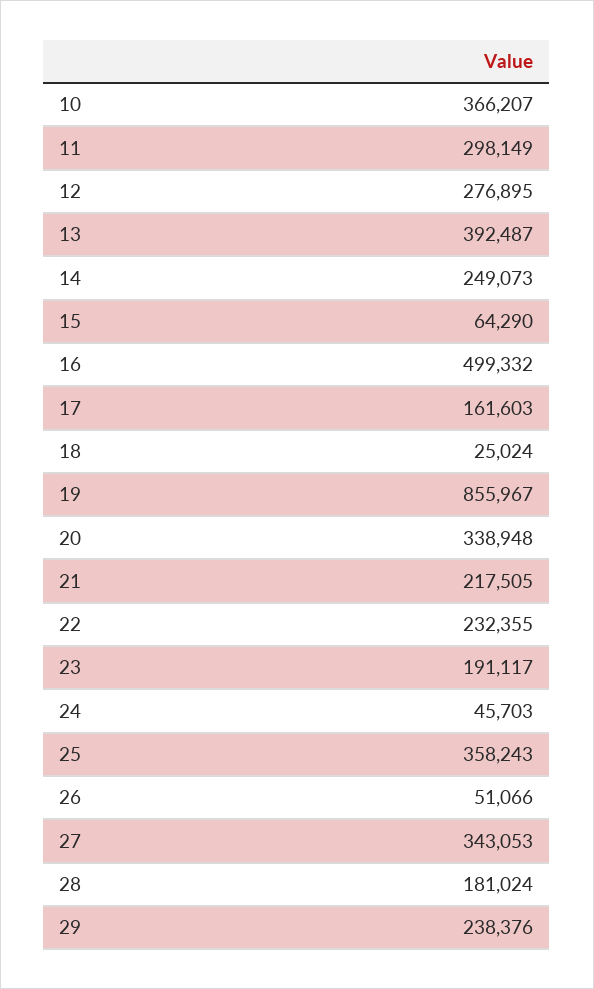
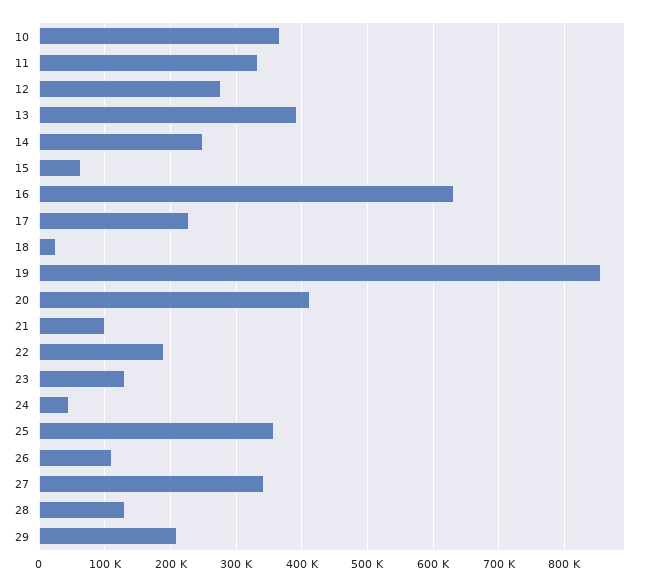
11: 298149 -> 330000
16: 499332 -> 630000
17: 161603 -> 230000
20: 338948 -> 410000
21: 217505 -> 100000
22: 232355 -> 190000
23: 191117 -> 130000
26: 51066 -> 110000
28: 181024 -> 130000
29: 238376 -> 210000

